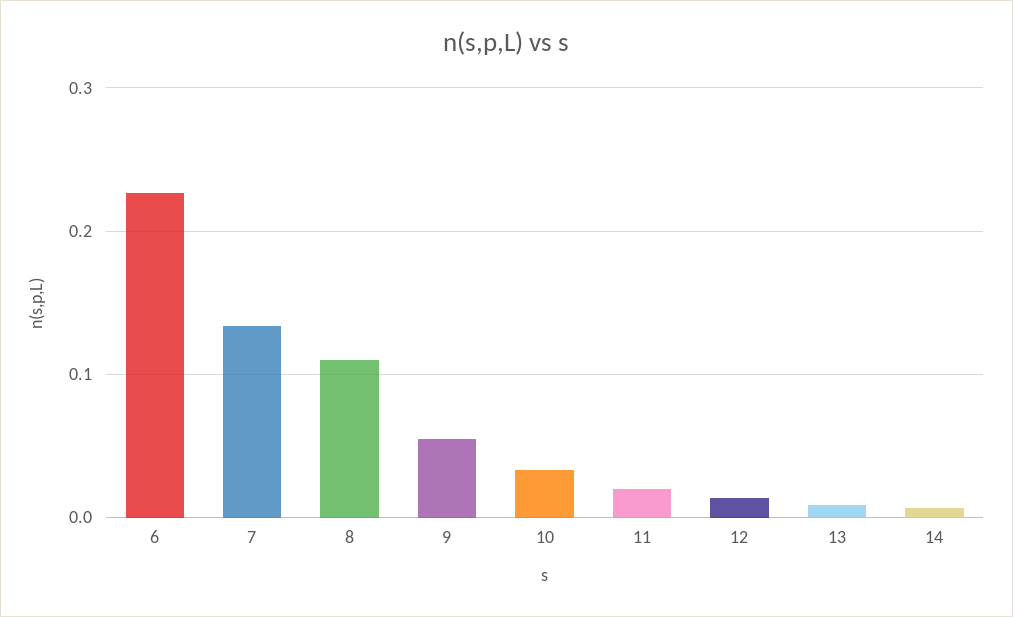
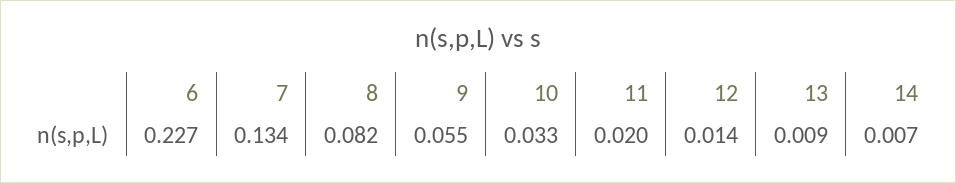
8: 0.11 -> 0.082

